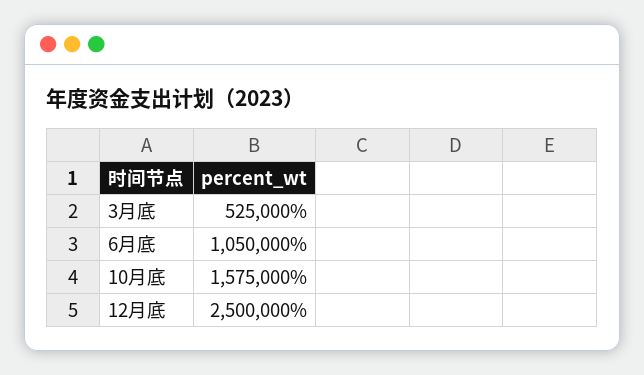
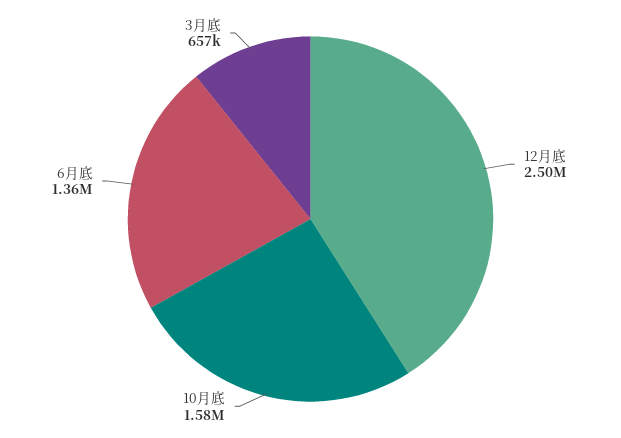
3月底: 525000 -> 657000
6月底: 1050000 -> 1360000

